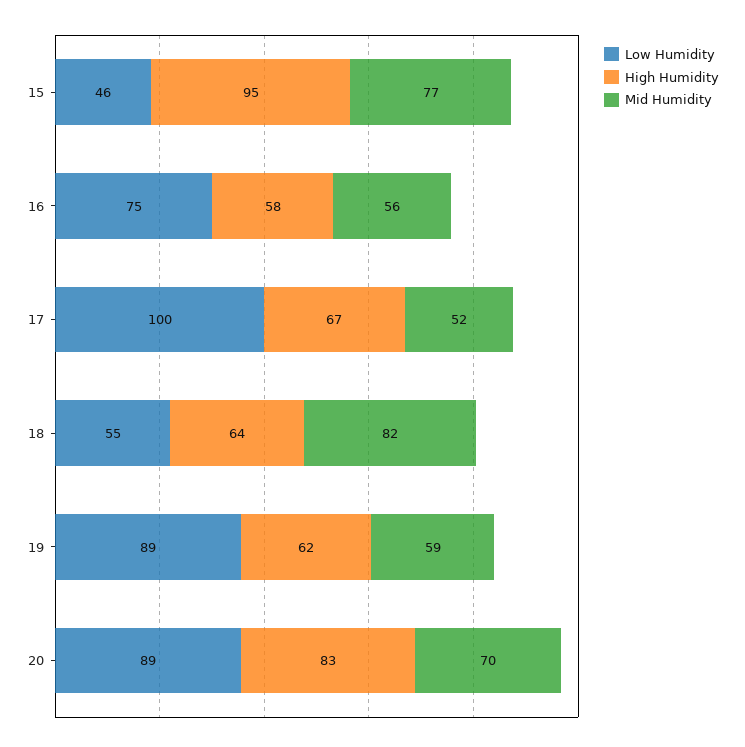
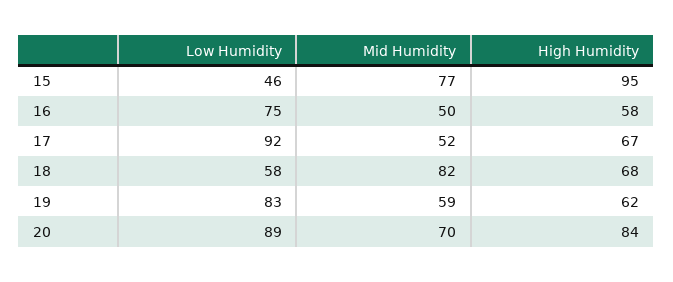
Mid Humidity, 16: 56 -> 50
Low Humidity, 17: 100 -> 92
Low Humidity, 18: 55 -> 58
High Humidity, 18: 64 -> 68
Low Humidity, 19: 89 -> 83
High Humidity, 20: 83 -> 84

